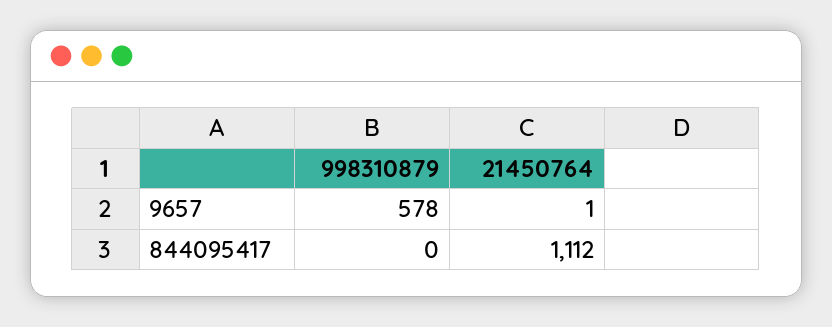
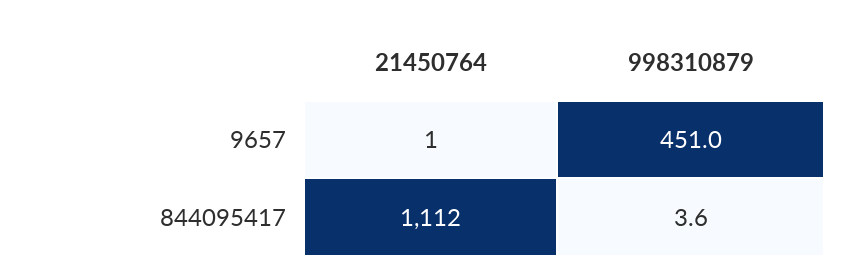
998310879, 9657: 578 -> 451
998310879, 844095417: 0 -> 3.6

